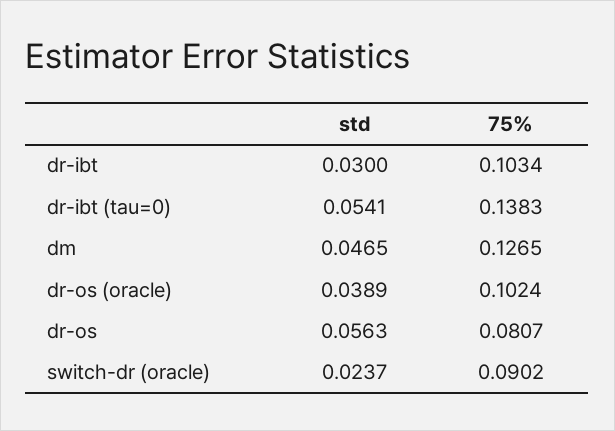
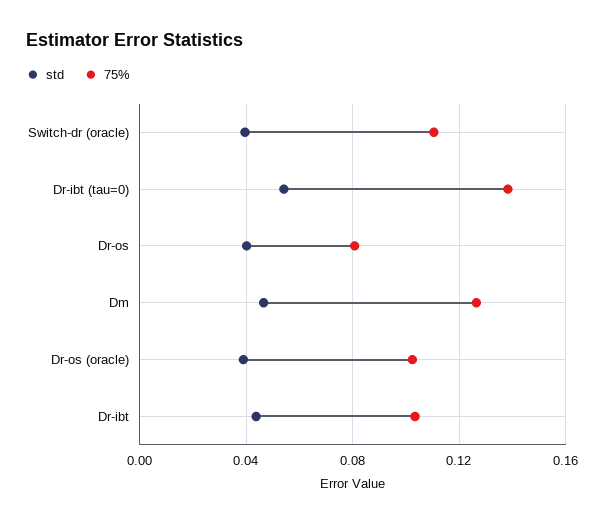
std, dr-ibt: 0.03 -> 0.045
std, dr-os: 0.0563 -> 0.04
std, switch-dr (oracle): 0.0237 -> 0.04
75%, switch-dr (oracle): 0.0902 -> 0.11

